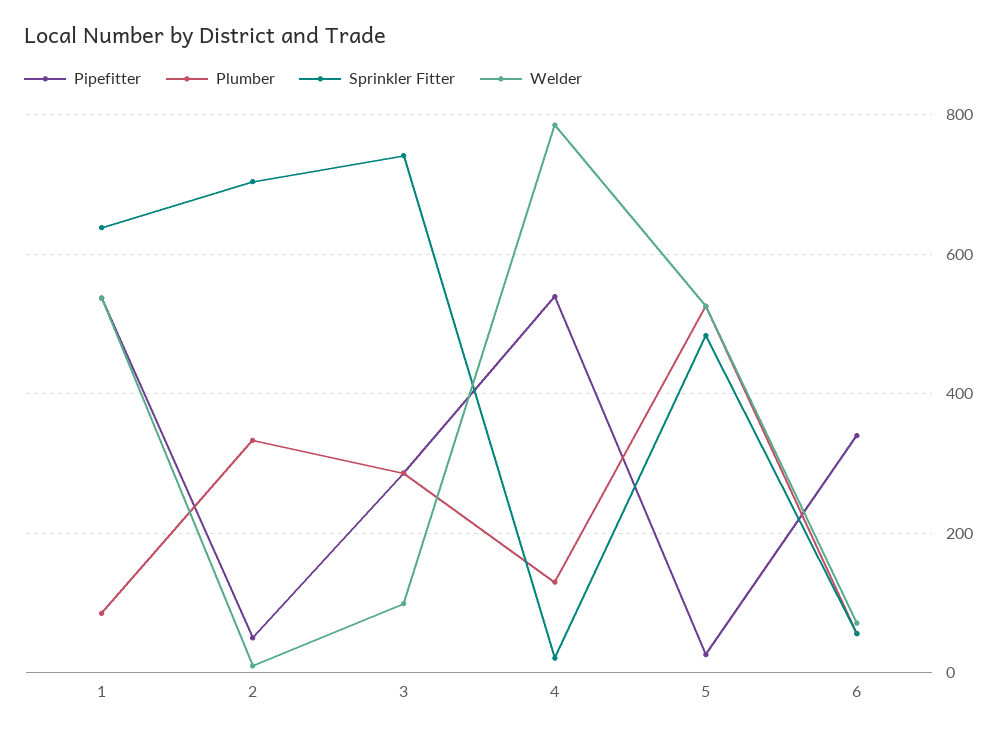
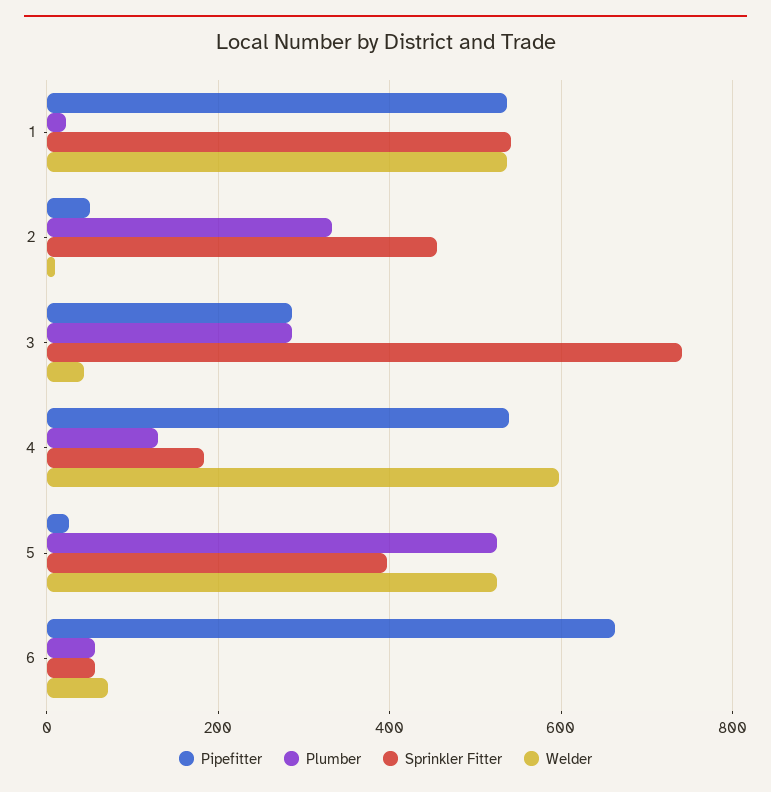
Plumber, 1: 80 -> 20
Sprinkler Fitter, 1: 640 -> 540
Sprinkler Fitter, 2: 700 -> 460
Welder, 3: 100 -> 40
Sprinkler Fitter, 4: 20 -> 180
Welder, 4: 780 -> 600
Sprinkler Fitter, 5: 480 -> 400
Pipefitter, 6: 340 -> 660

